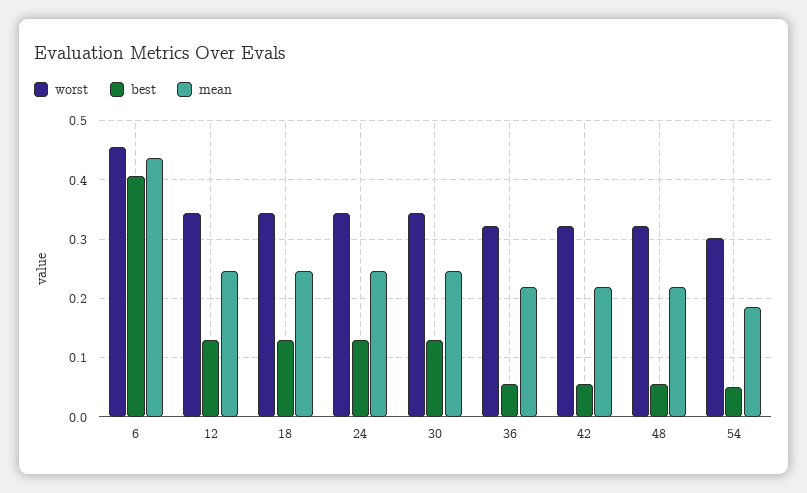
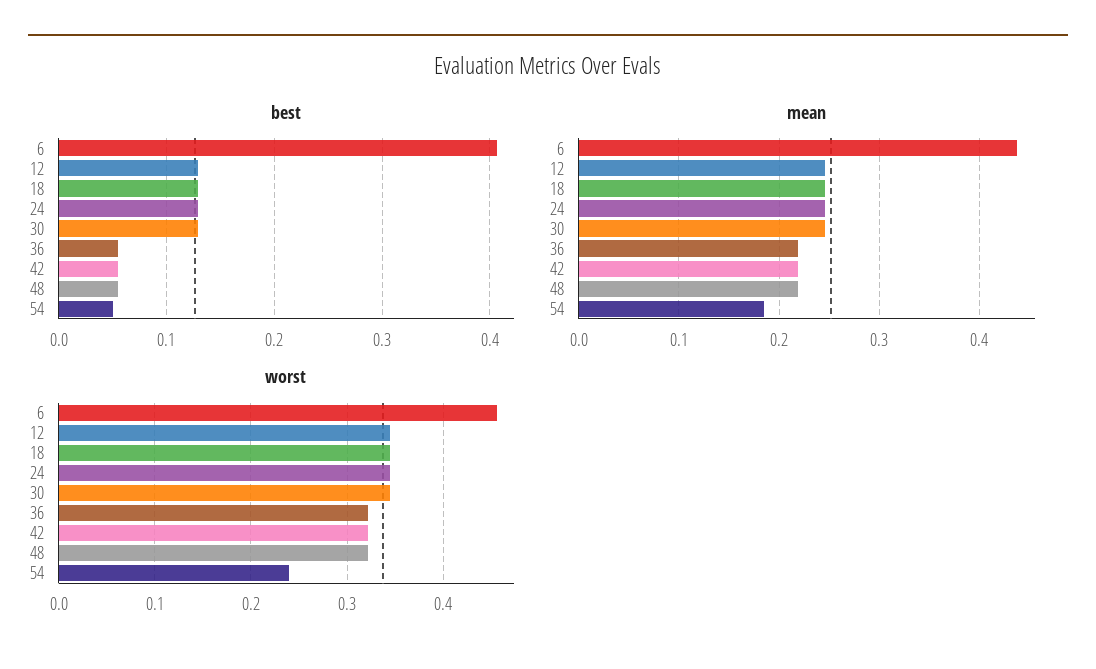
worst, 54: 0.3 -> 0.24

